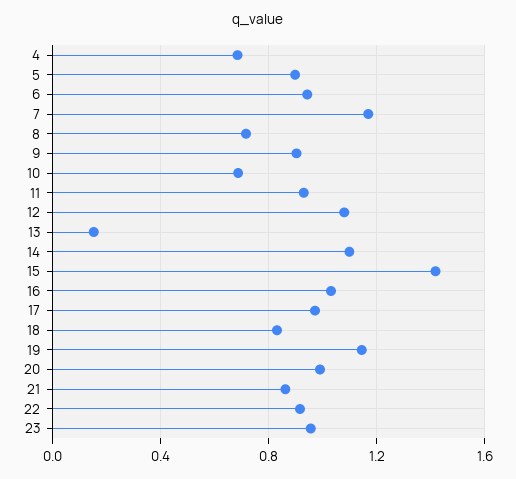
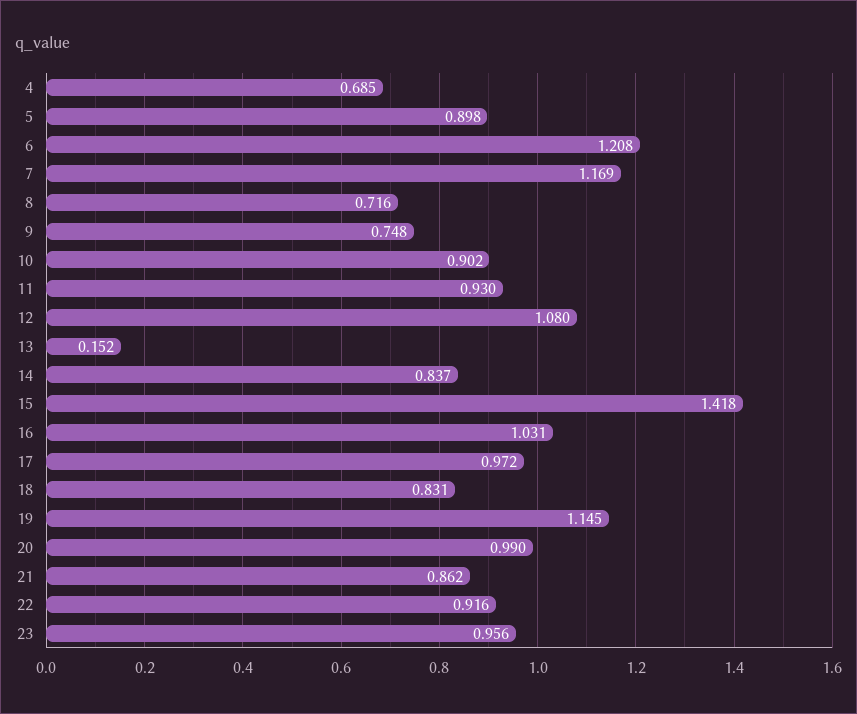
6: 0.95 -> 1.208
9: 0.9 -> 0.748
10: 0.7 -> 0.902
14: 1.1 -> 0.837

